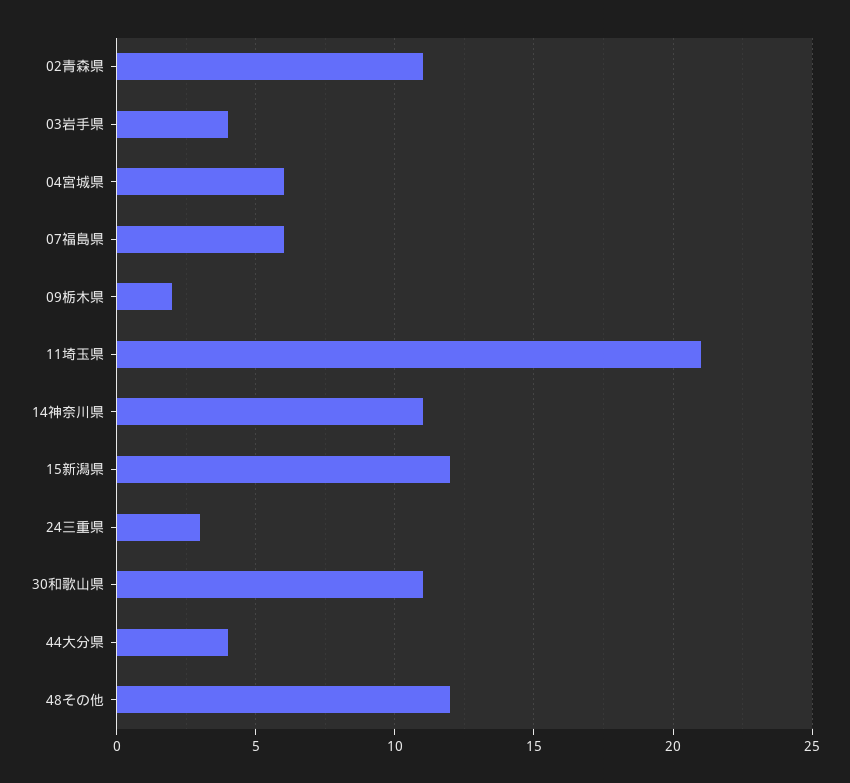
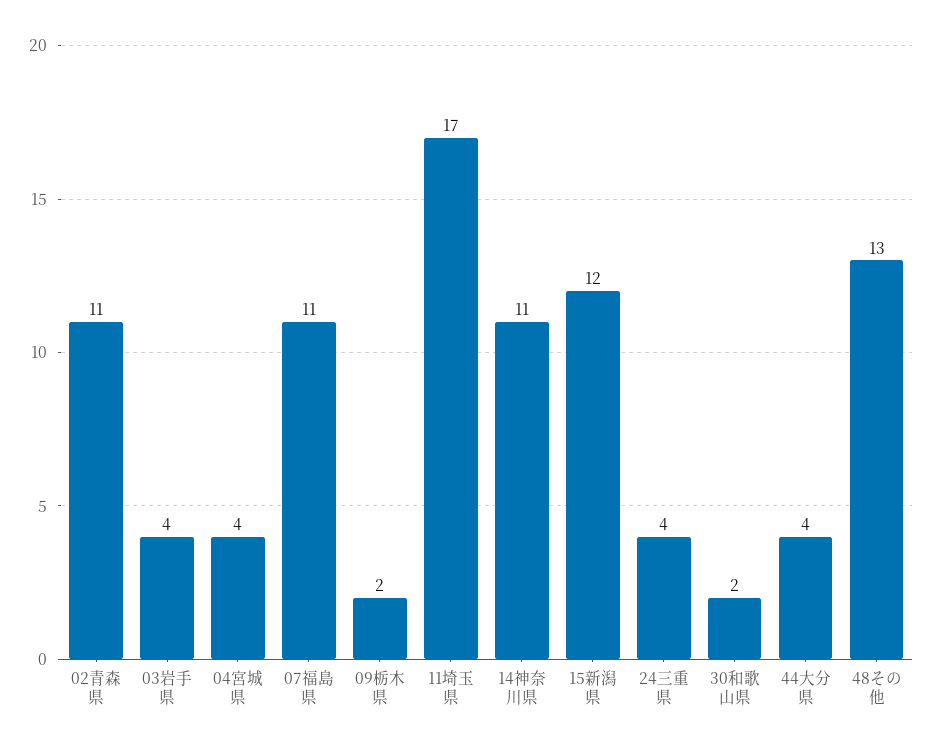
04宮城県: 6 -> 4
07福島県: 6 -> 11
11埼玉県: 21 -> 17
24三重県: 3 -> 4
30和歌山県: 11 -> 2
48その他: 12 -> 13

